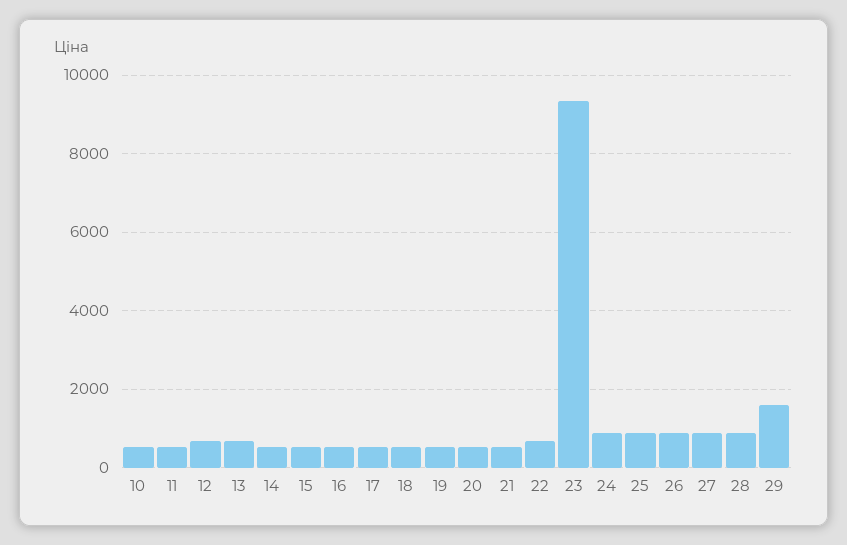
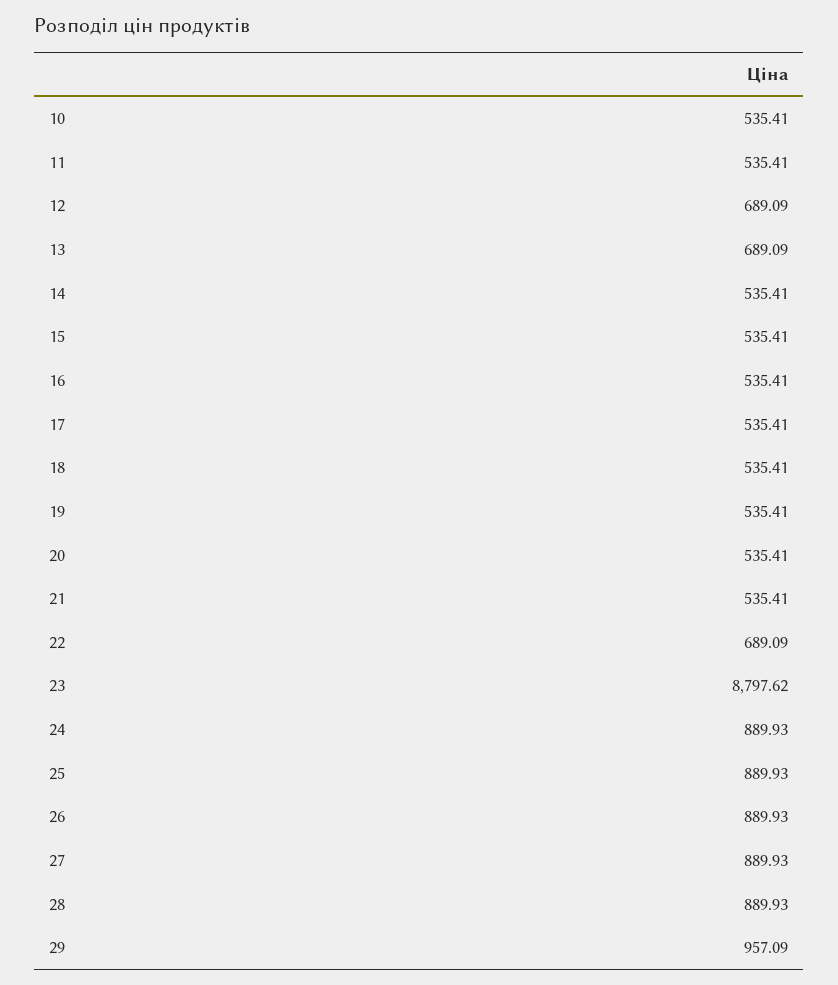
23: 9400 -> 8797.62
29: 1600 -> 957.09

